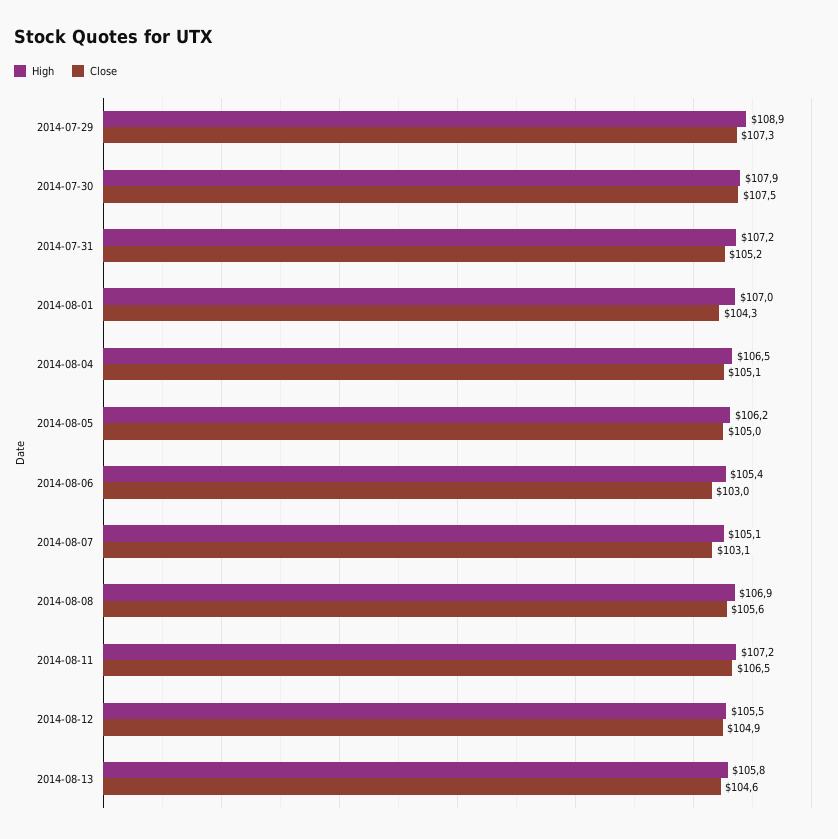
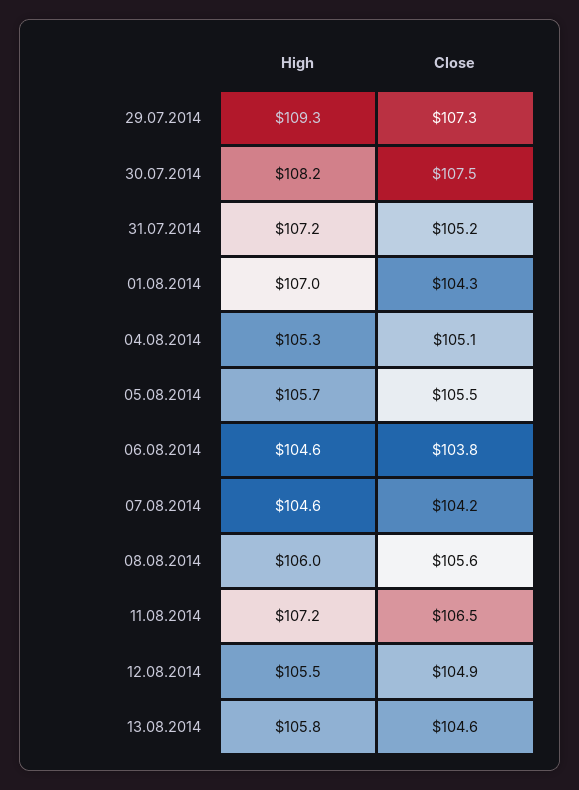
High, 2014-07-29: 108.9 -> 109.3
High, 2014-07-30: 107.9 -> 108.2
High, 2014-08-04: 106.5 -> 105.3
High, 2014-08-05: 106.2 -> 105.7
Close, 2014-08-05: 105 -> 105.5
High, 2014-08-06: 105.4 -> 104.6
Close, 2014-08-06: 103 -> 103.8
High, 2014-08-07: 105.1 -> 104.6
Close, 2014-08-07: 103.1 -> 104.2
High, 2014-08-08: 106.9 -> 106

